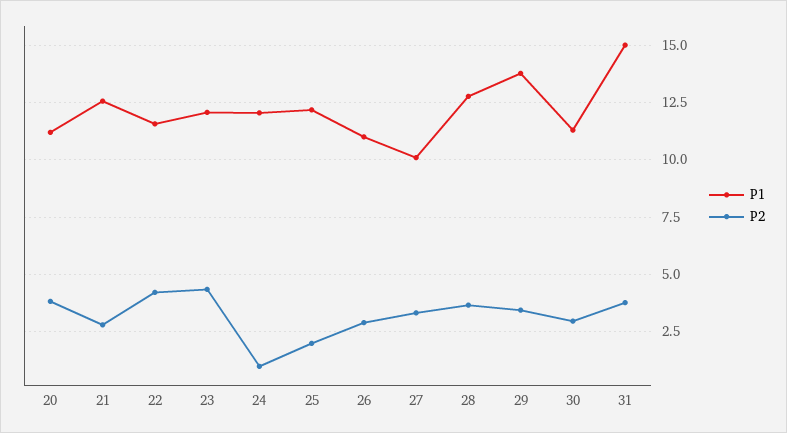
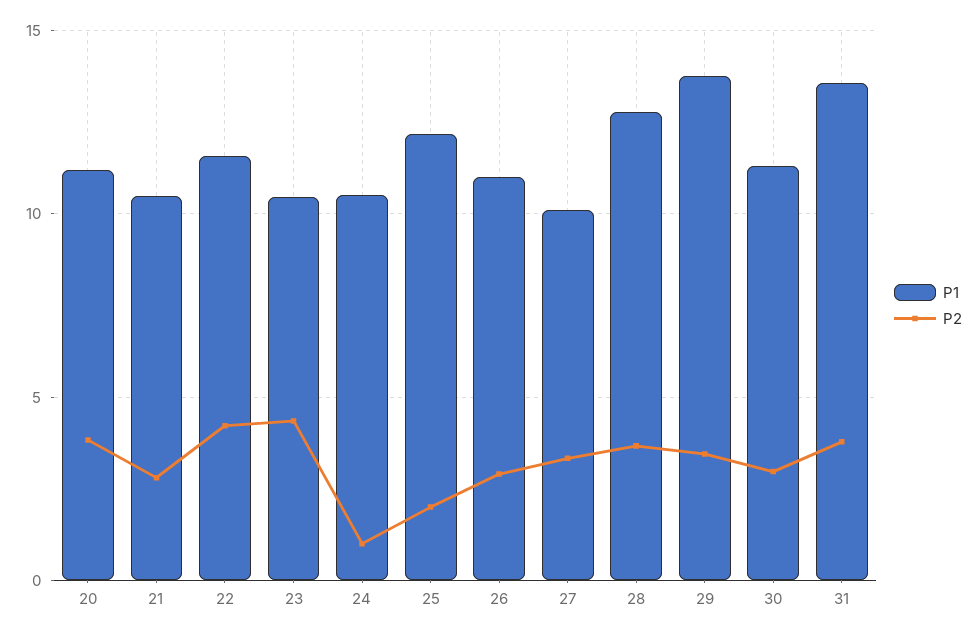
P1, 21: 12.5 -> 10.5
P1, 23: 12 -> 10.5
P1, 24: 12 -> 10.5
P1, 31: 15 -> 13.5

